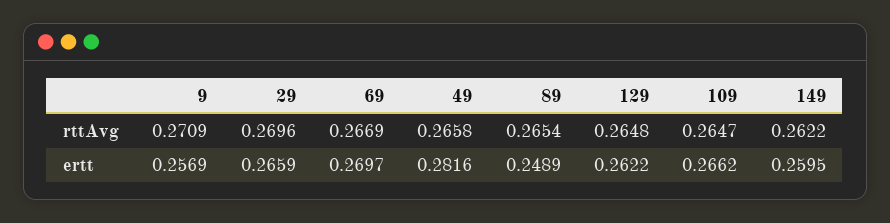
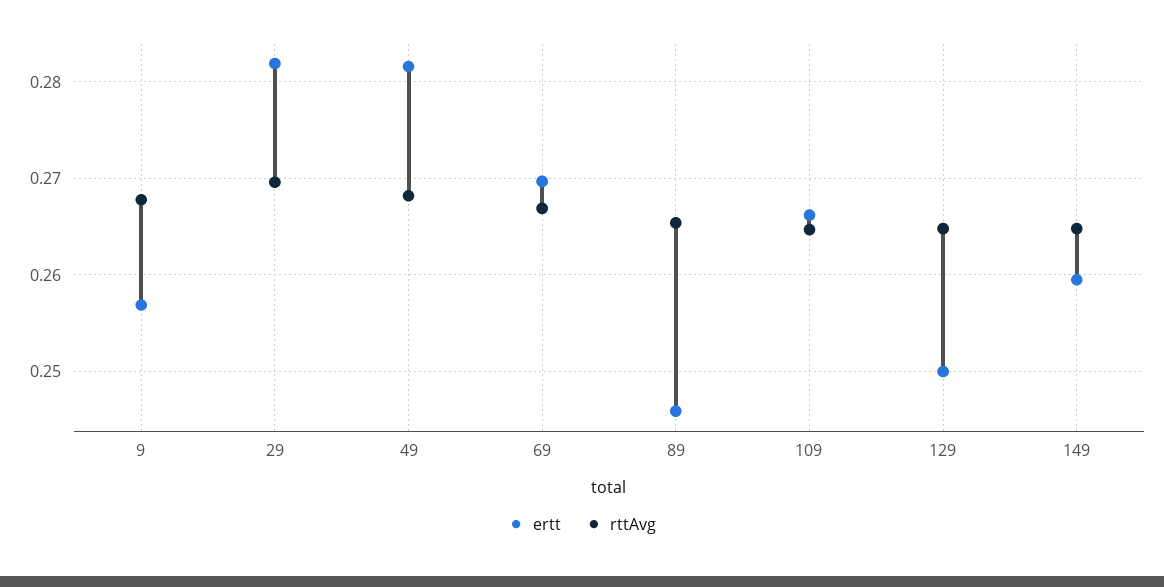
rttAvg, 9: 0.2709 -> 0.268
rttAvg, 49: 0.2658 -> 0.268
rttAvg, 149: 0.2622 -> 0.265
ertt, 29: 0.2659 -> 0.282
ertt, 89: 0.2489 -> 0.246
ertt, 129: 0.2622 -> 0.25

